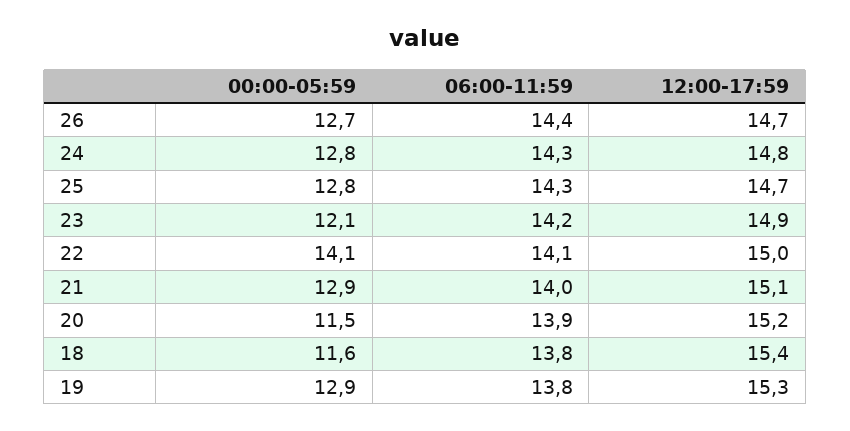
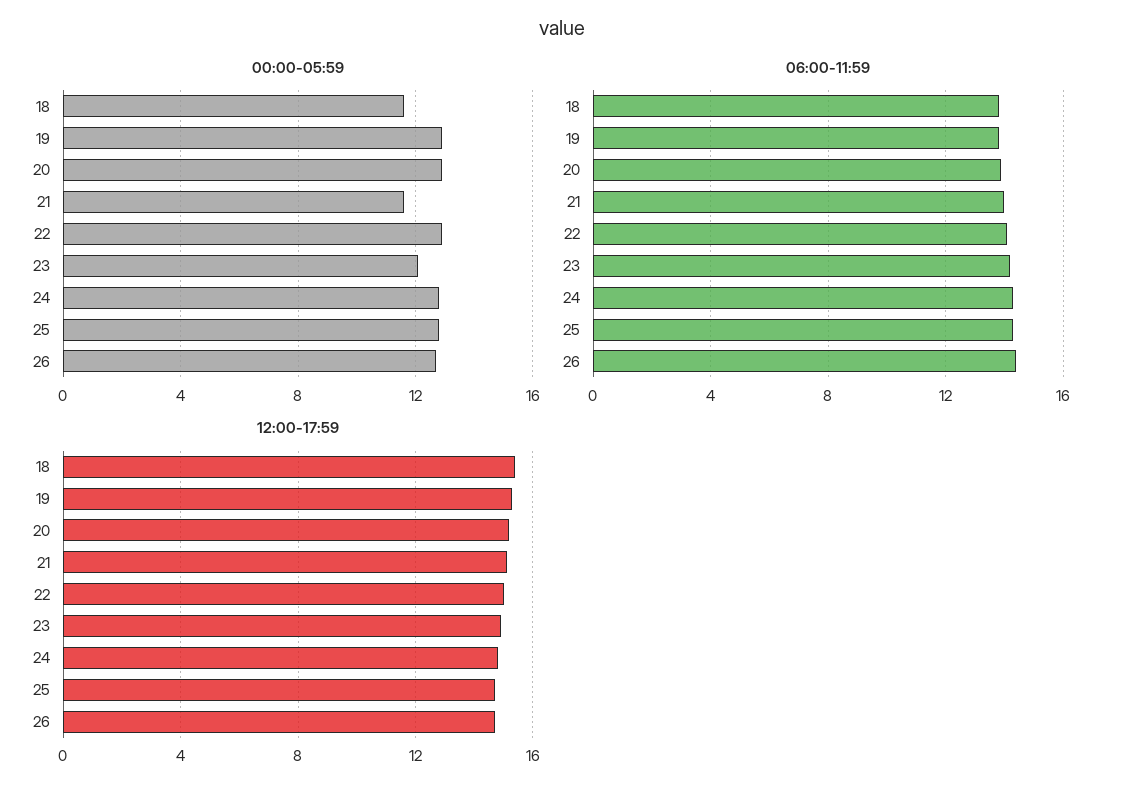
00:00-05:59, 22: 14.1 -> 13
00:00-05:59, 21: 12.9 -> 11.5
00:00-05:59, 20: 11.5 -> 13

